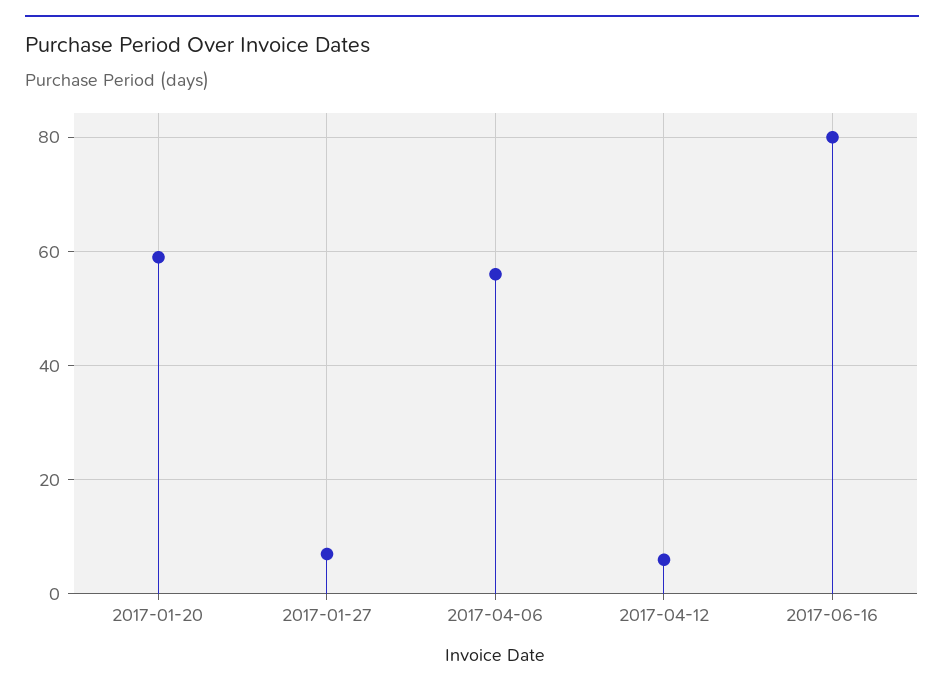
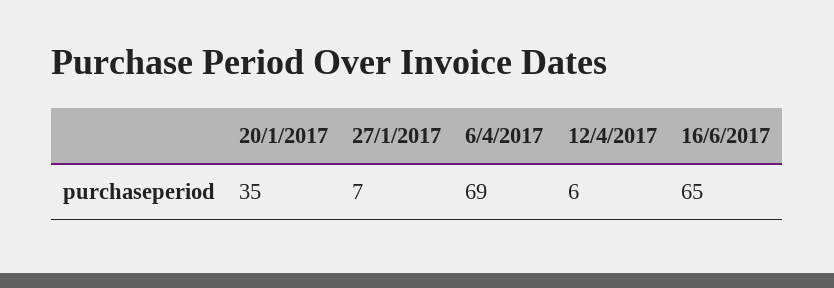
2017-01-20: 60 -> 35
2017-04-06: 55 -> 69
2017-06-16: 80 -> 65

